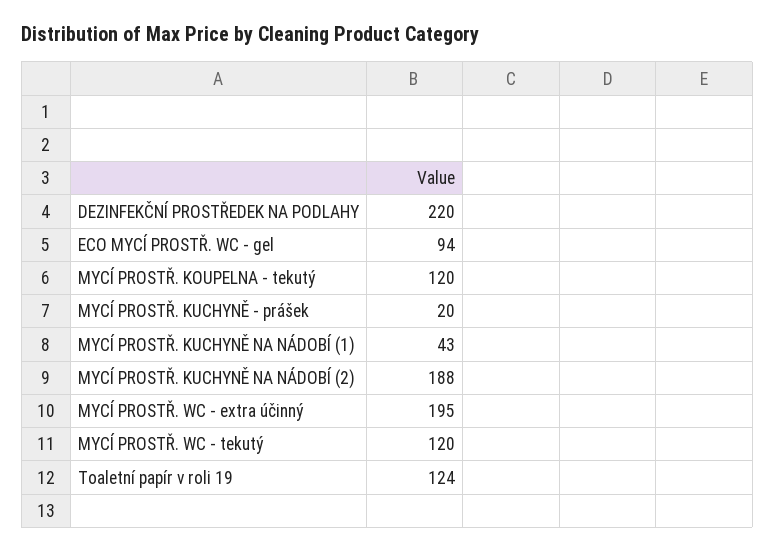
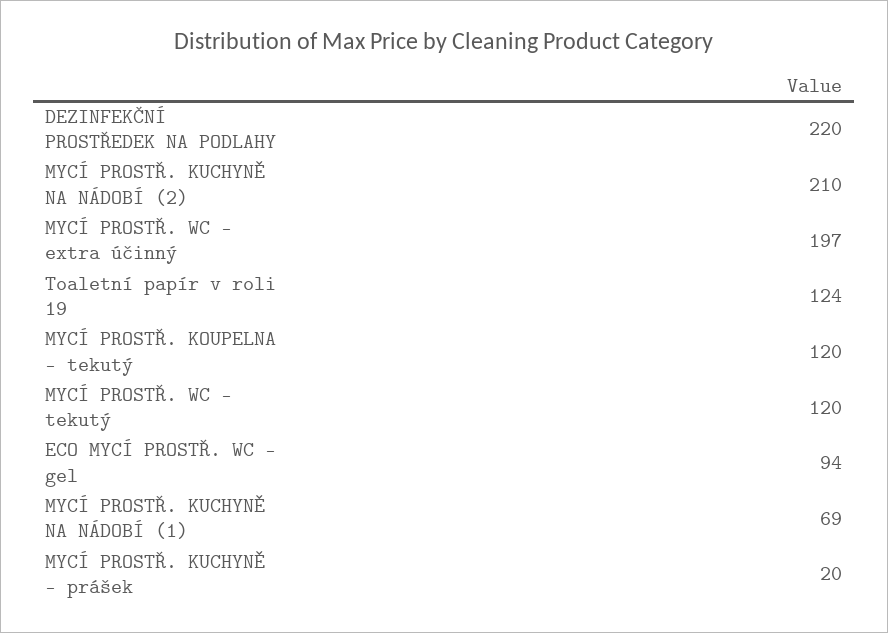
MYCÍ PROSTŘ. KUCHYNĚ NA NÁDOBÍ (1): 43 -> 69
MYCÍ PROSTŘ. KUCHYNĚ NA NÁDOBÍ (2): 188 -> 210
MYCÍ PROSTŘ. WC - extra účinný: 195 -> 197

